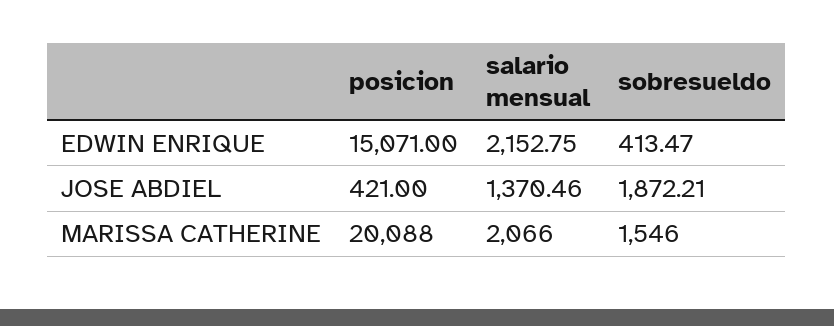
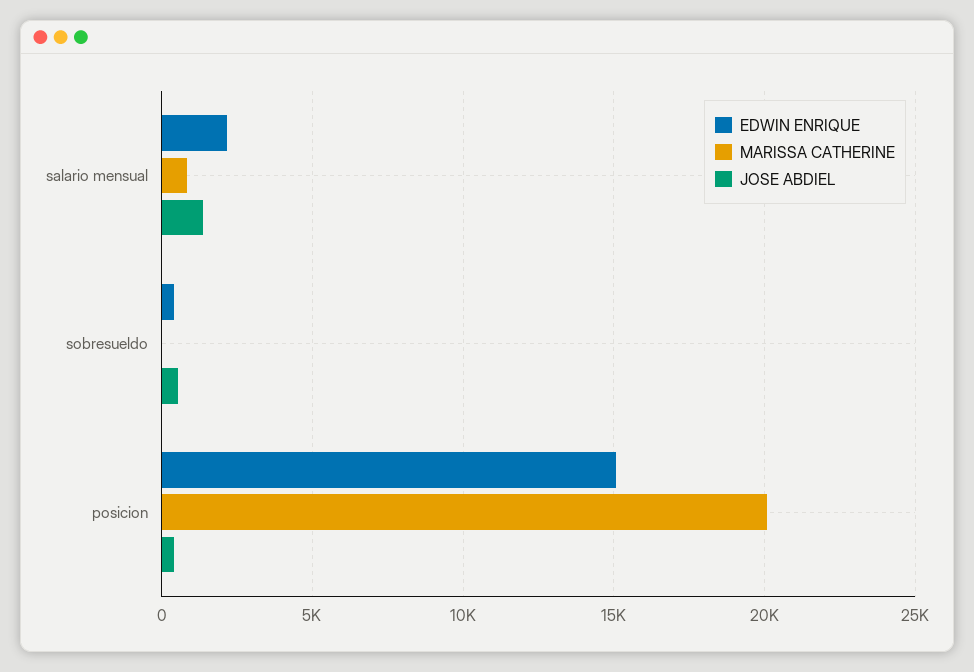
JOSE ABDIEL, sobresueldo: 1872.21 -> 500
MARISSA CATHERINE, salario mensual: 2066 -> 1000
MARISSA CATHERINE, sobresueldo: 1546 -> 0

